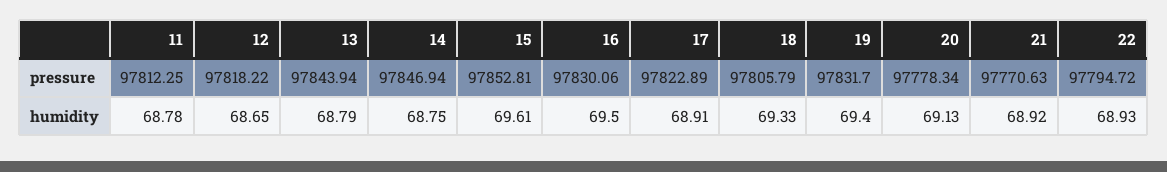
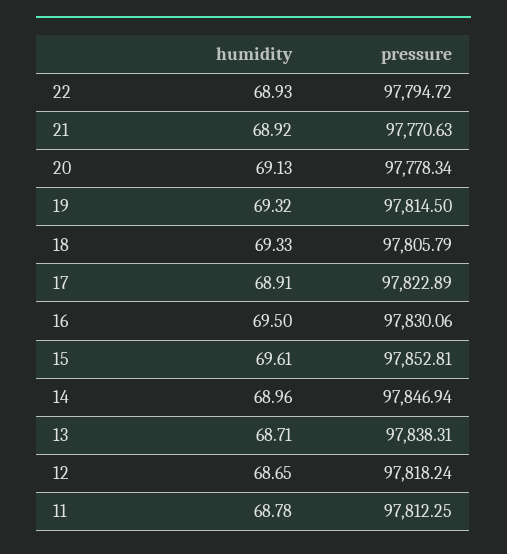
12, pressure: 97818.22 -> 97818.24
13, pressure: 97843.94 -> 97838.31
19, pressure: 97831.7 -> 97814.5
13, humidity: 68.79 -> 68.71
14, humidity: 68.75 -> 68.96
19, humidity: 69.4 -> 69.32

